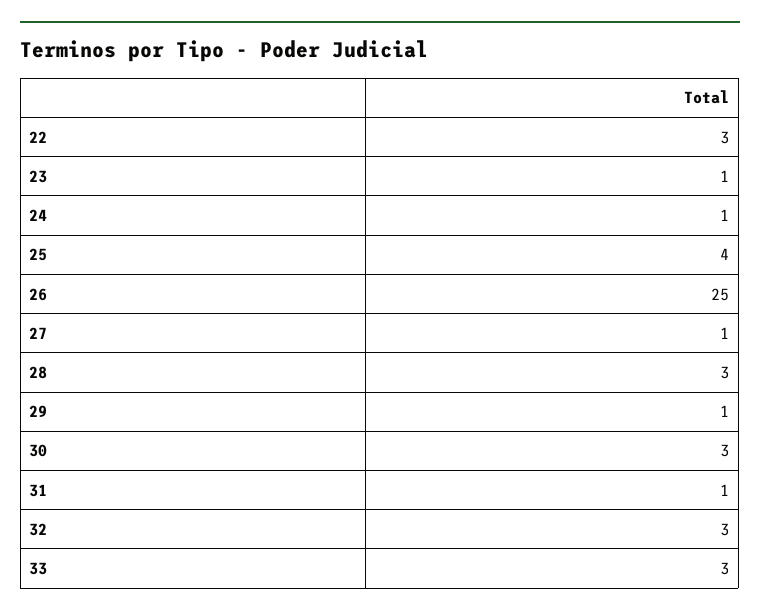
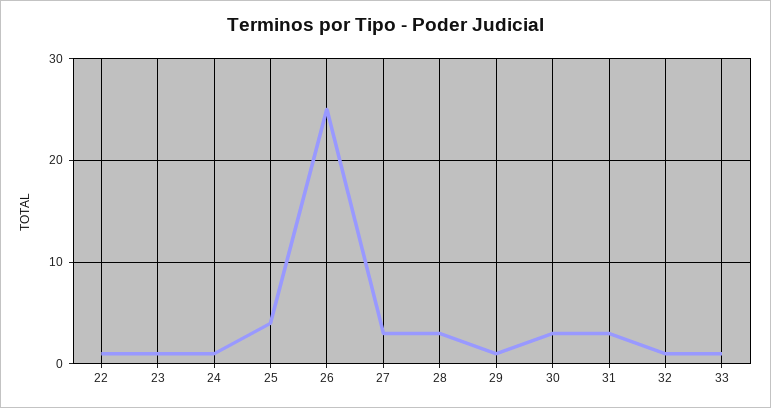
22: 3 -> 1
27: 1 -> 3
31: 1 -> 3
32: 3 -> 1
33: 3 -> 1

